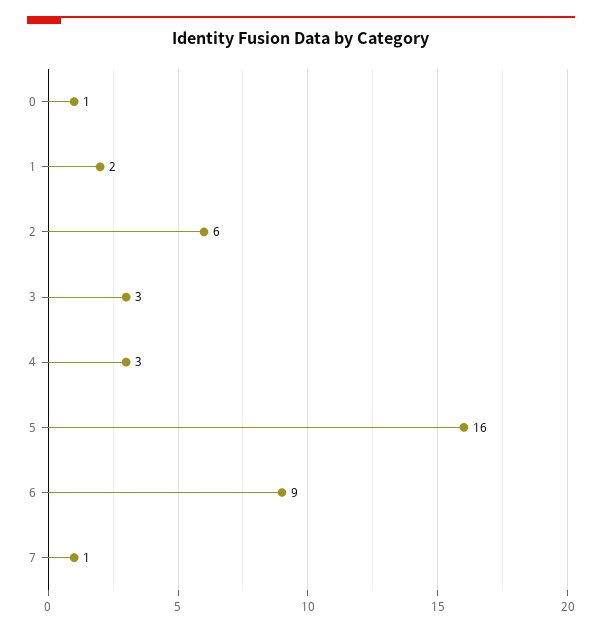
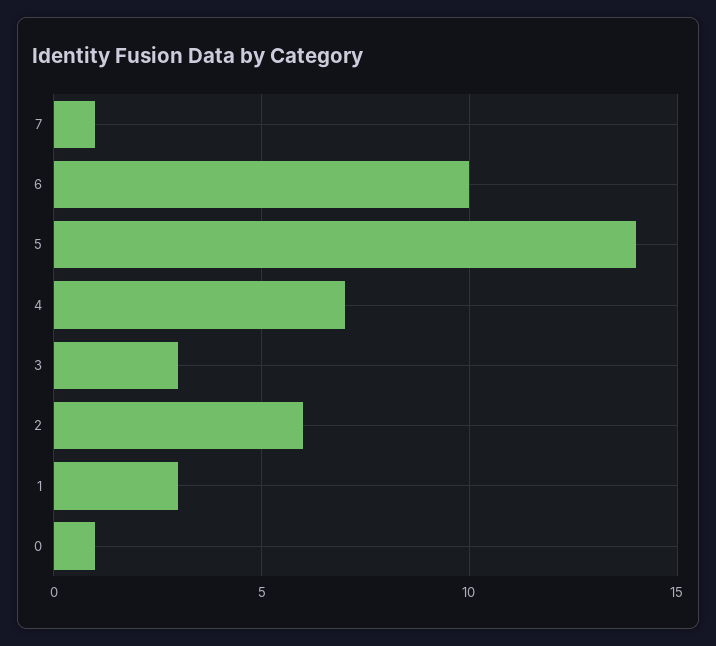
1: 2 -> 3
4: 3 -> 7
5: 16 -> 14
6: 9 -> 10

